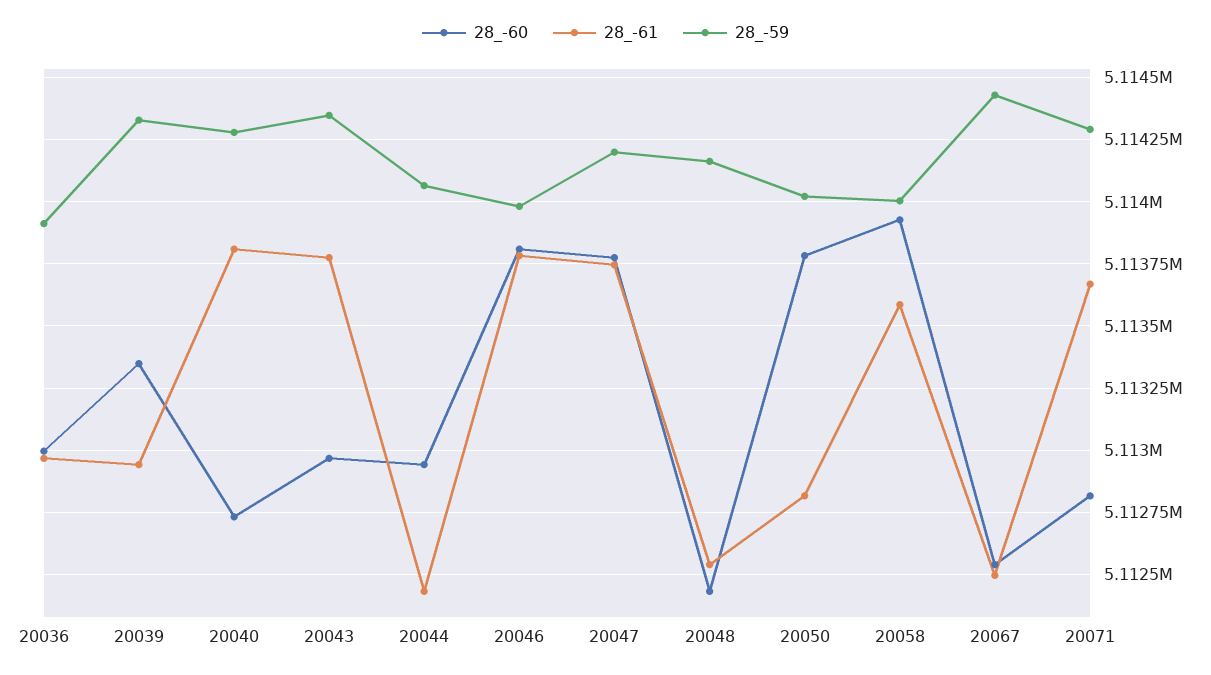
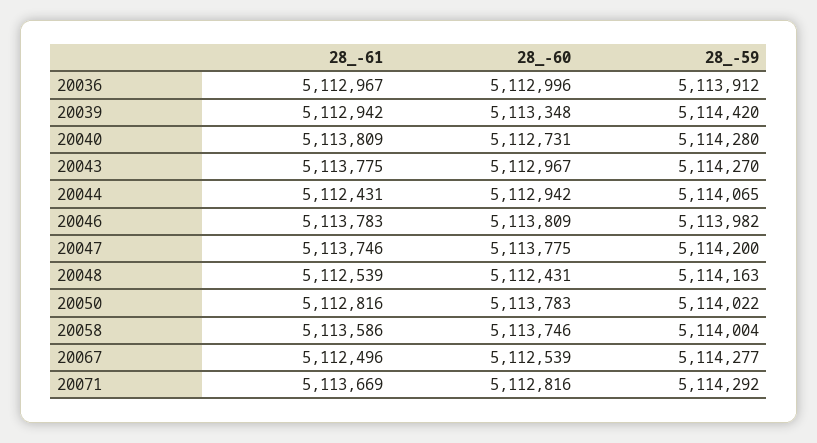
28_-59, 20039: 5114325 -> 5114420
28_-59, 20043: 5114350 -> 5114270
28_-60, 20058: 5113925 -> 5113746
28_-59, 20067: 5114425 -> 5114277

